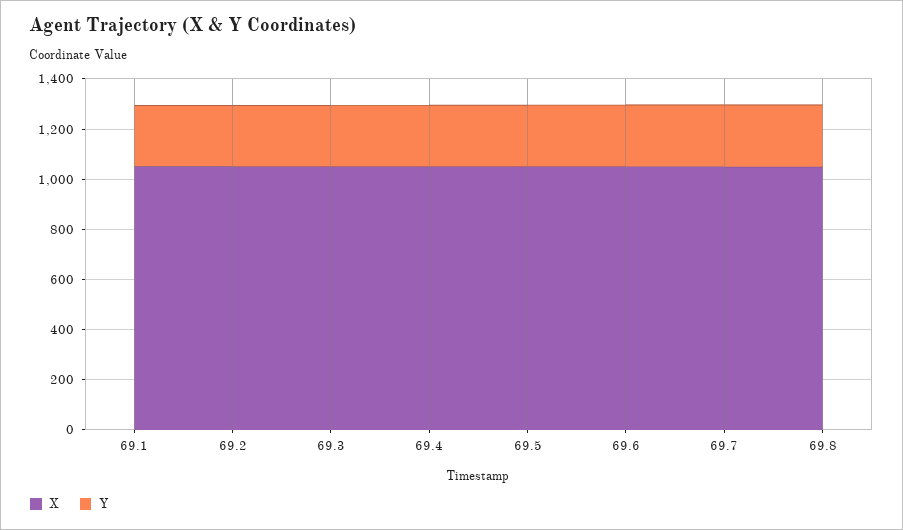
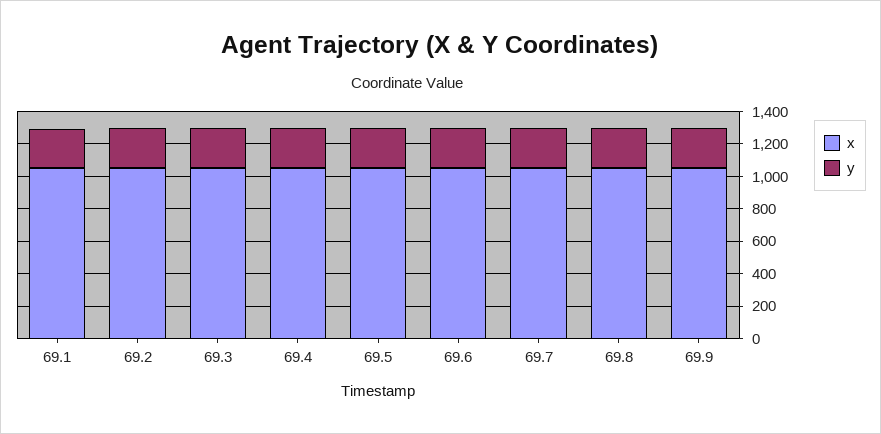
X, 69.9: none -> 1050
Y, 69.9: none -> 250

